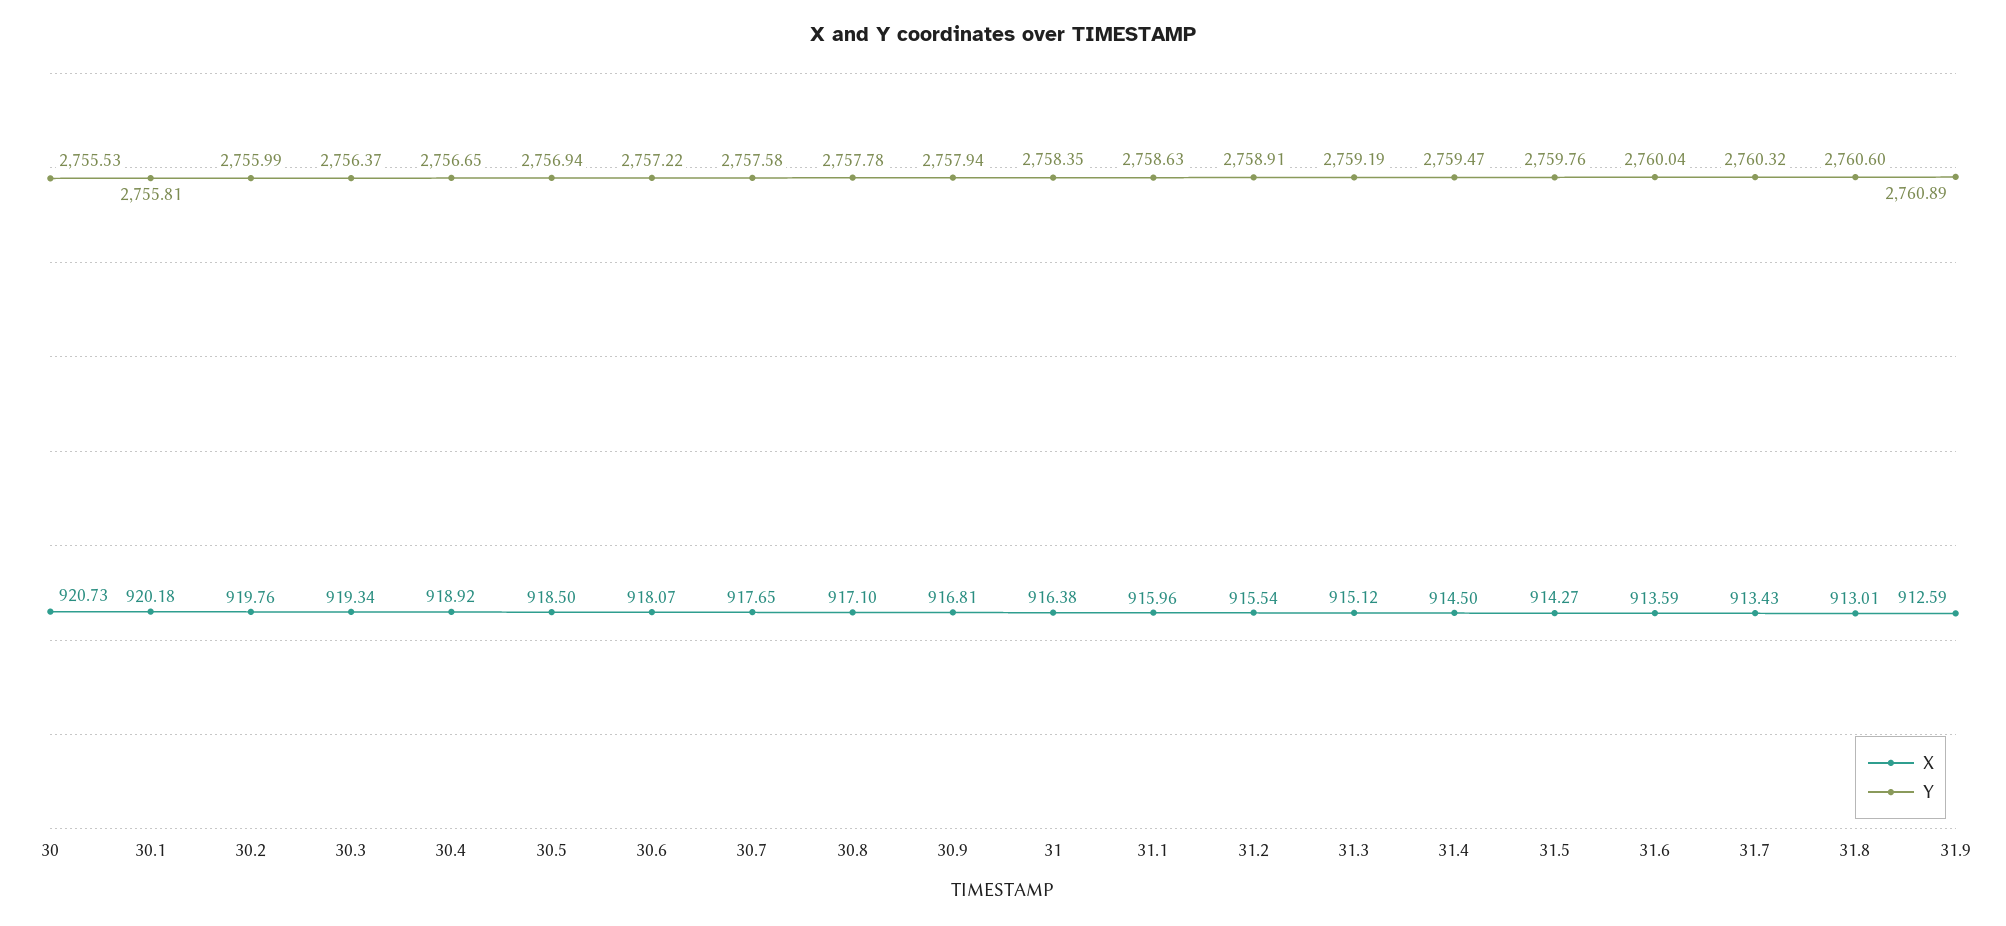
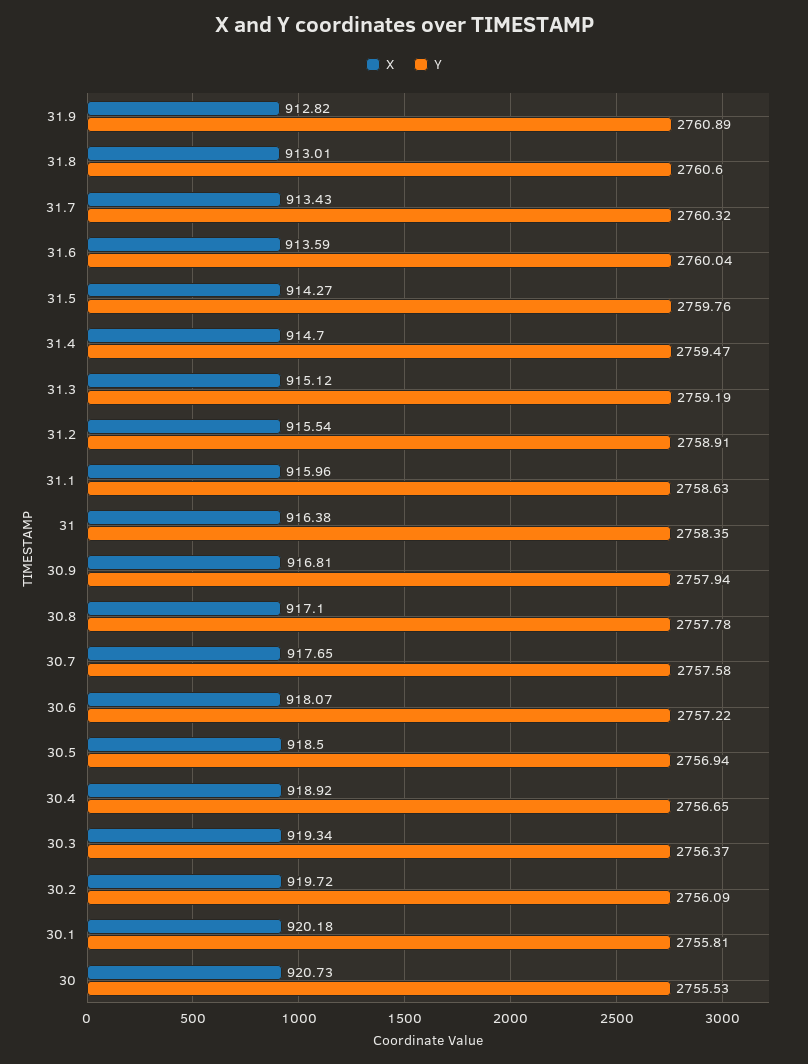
X, 30.2: 919.76 -> 919.72
Y, 30.2: 2755.99 -> 2756.09
X, 31.4: 914.5 -> 914.7
X, 31.9: 912.59 -> 912.82

